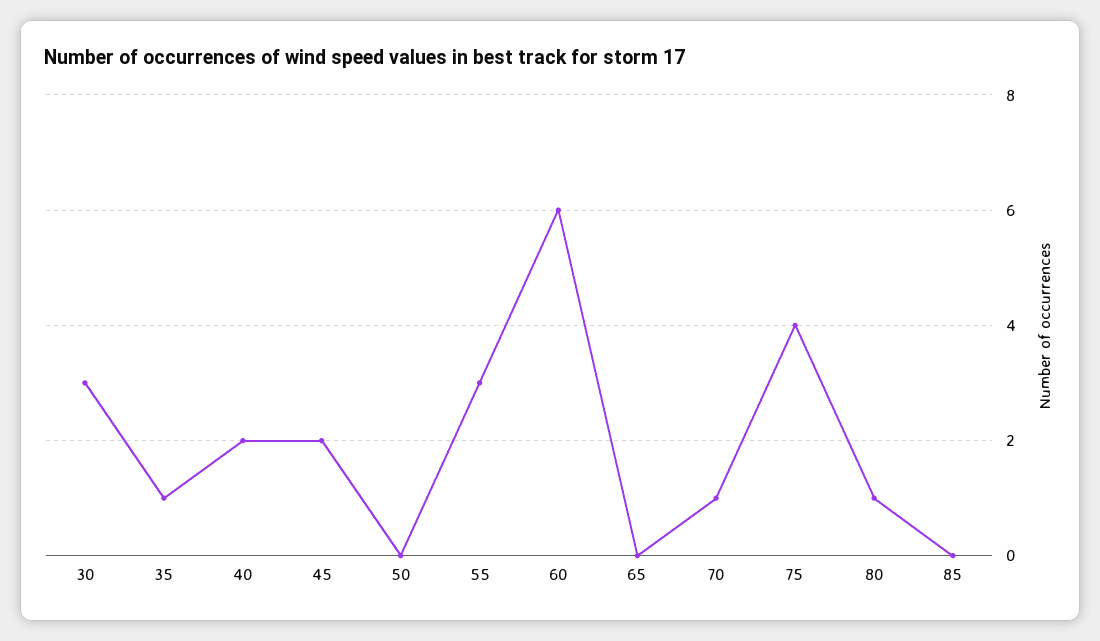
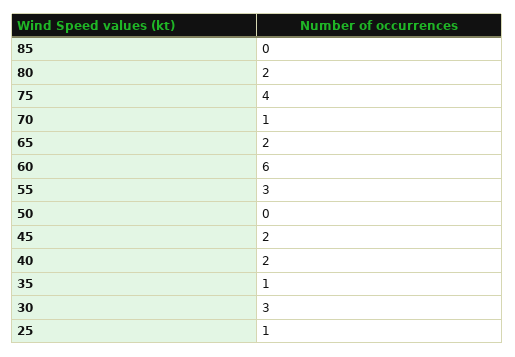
65: 0 -> 2
80: 1 -> 2
25: none -> 1

